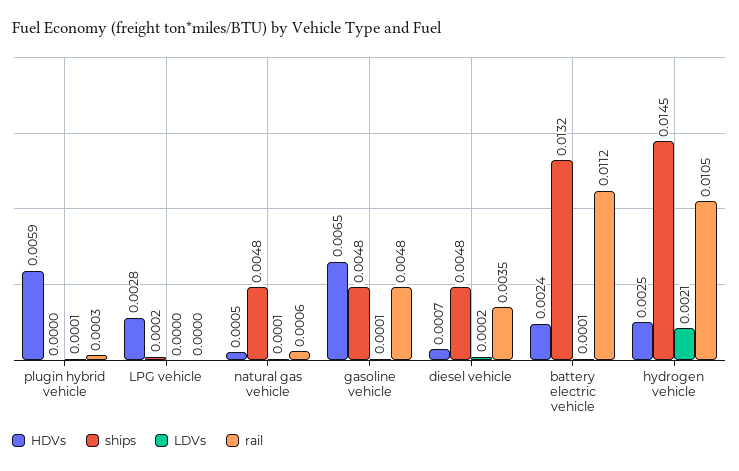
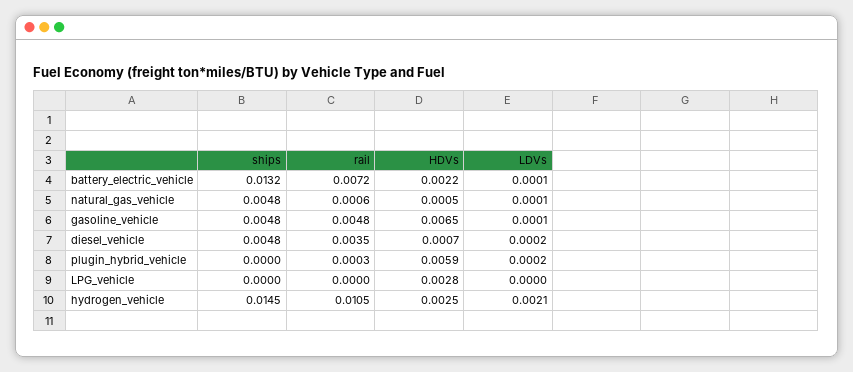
LDVs, plugin hybrid vehicle: 0.0001 -> 0.0002
ships, LPG vehicle: 0.0002 -> 0
HDVs, battery electric vehicle: 0.0024 -> 0.0022
rail, battery electric vehicle: 0.0112 -> 0.0072

